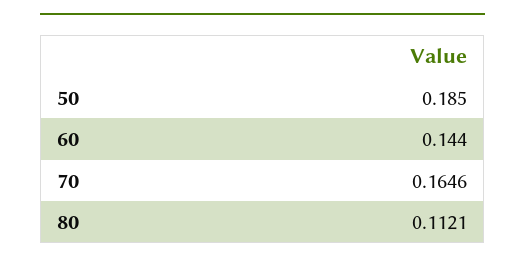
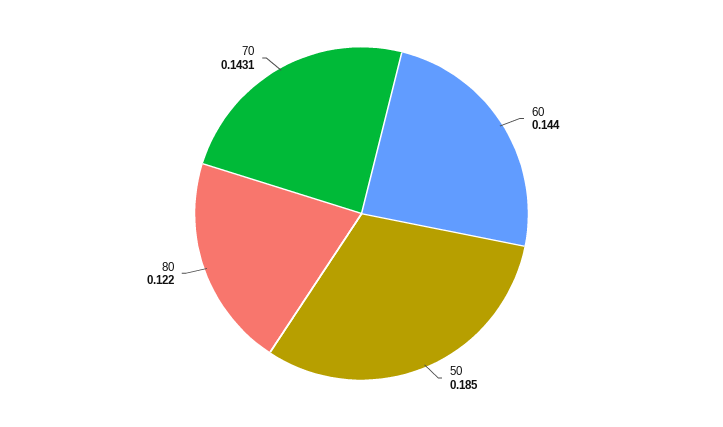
70: 0.1646 -> 0.1431
80: 0.1121 -> 0.122

